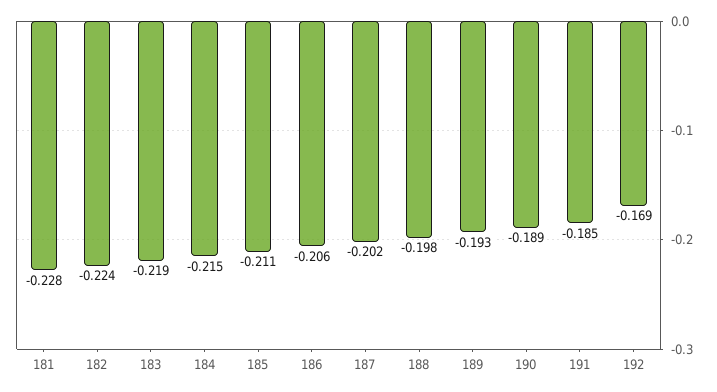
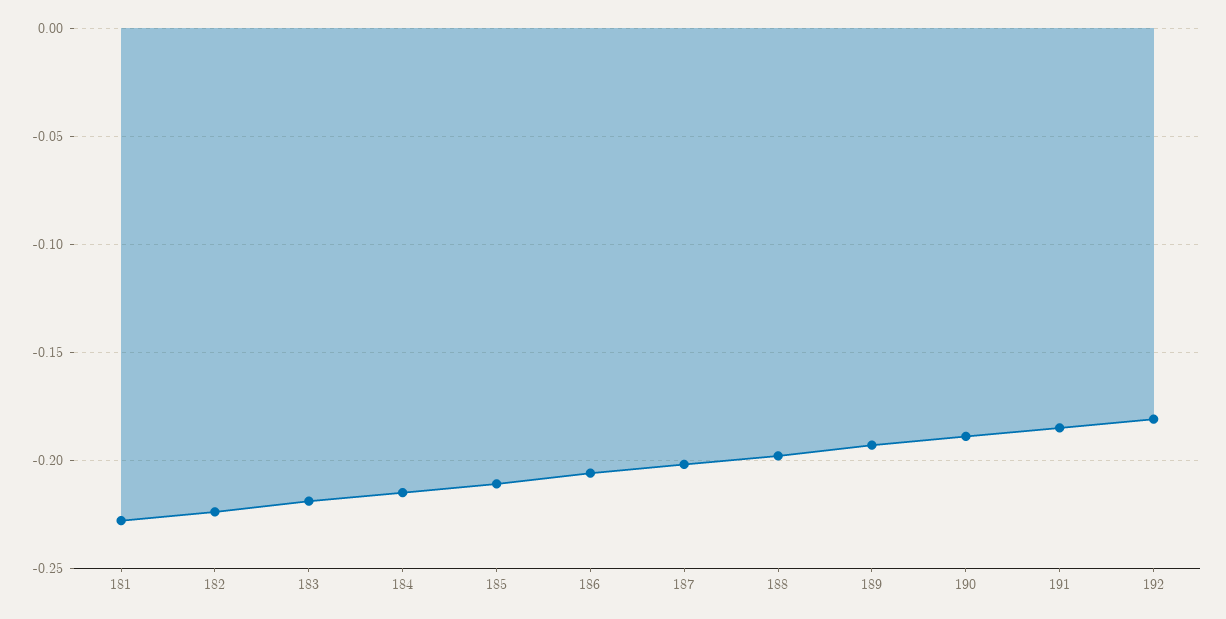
192: -0.169 -> -0.18

